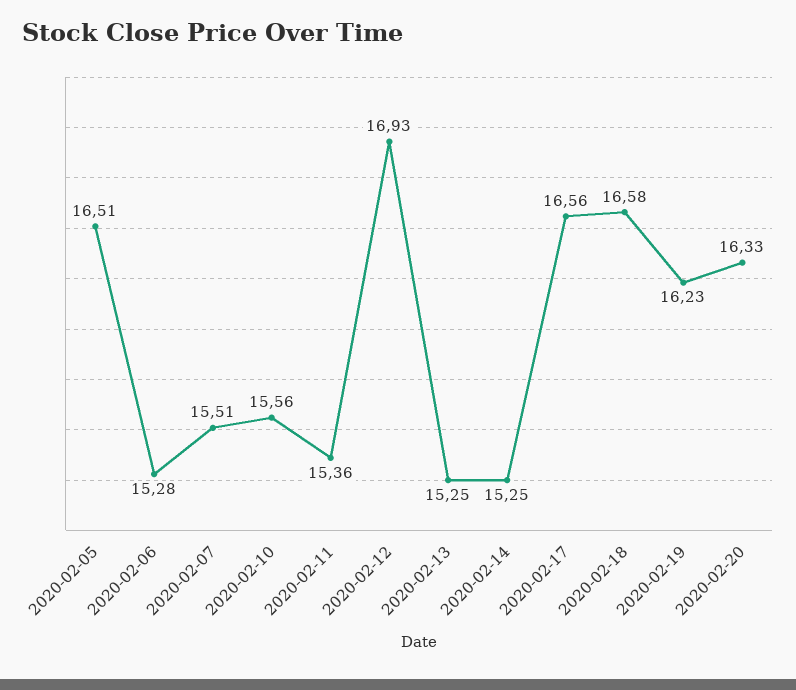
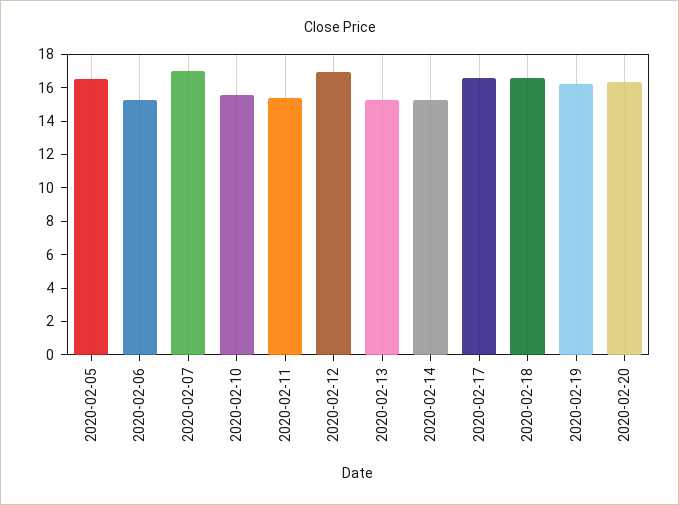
2020-02-07: 15.51 -> 17

